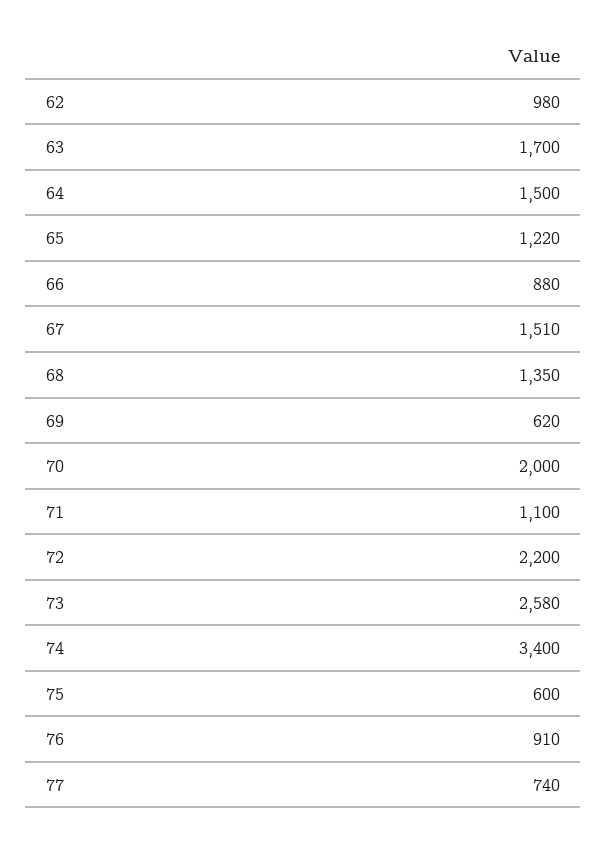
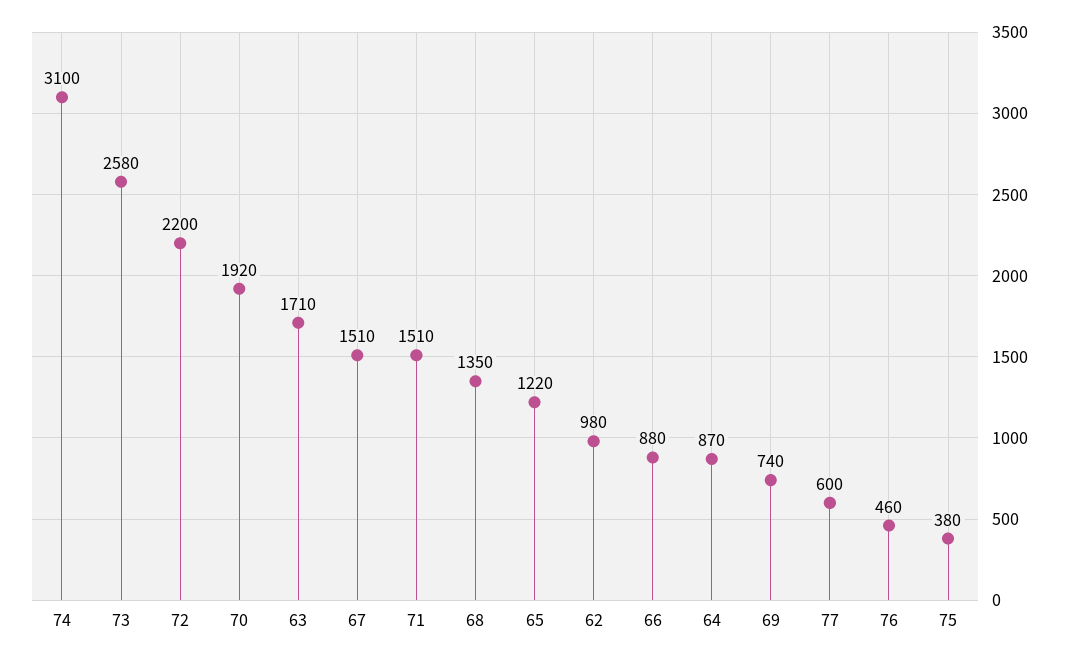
63: 1700 -> 1710
64: 1500 -> 870
69: 620 -> 740
70: 2000 -> 1920
71: 1100 -> 1510
74: 3400 -> 3100
75: 600 -> 380
76: 910 -> 460
77: 740 -> 600

